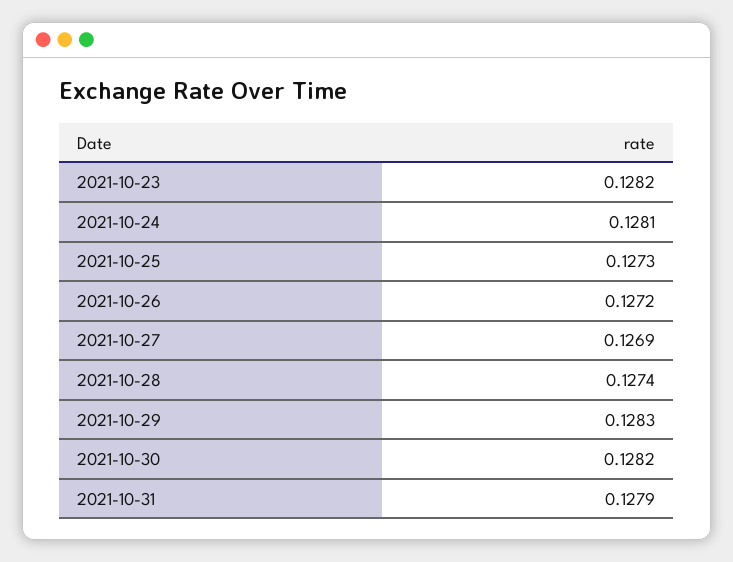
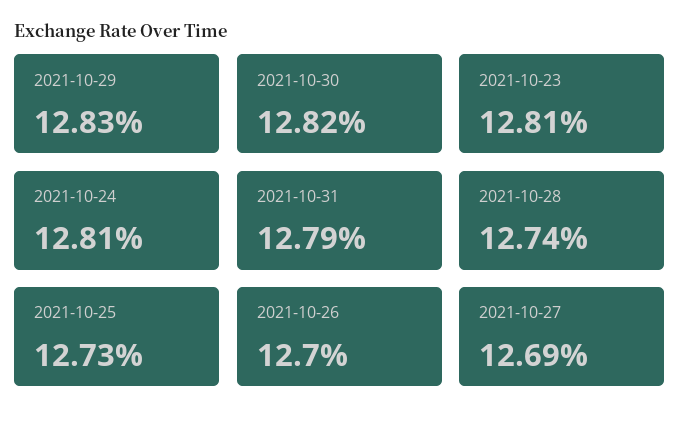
2021-10-23: 0.1282 -> 0.1281
2021-10-26: 0.1272 -> 0.127

